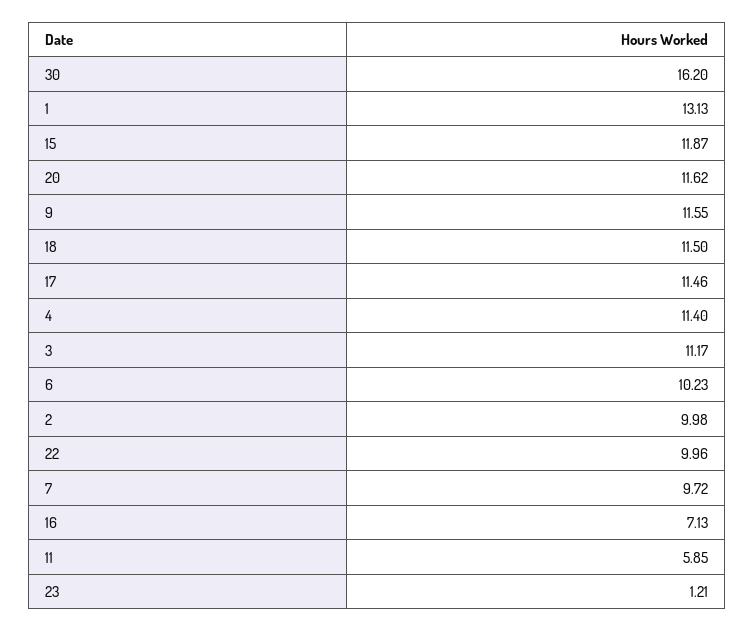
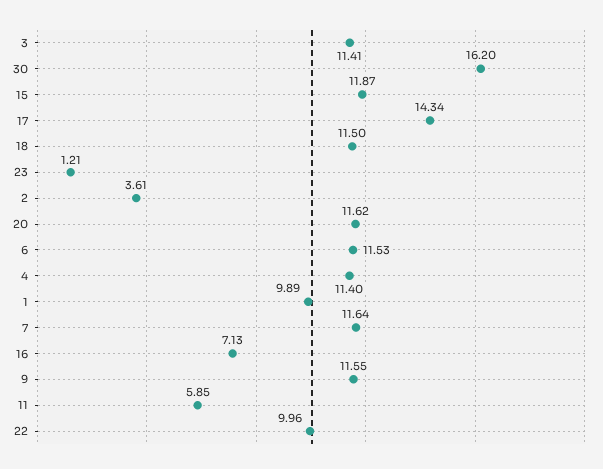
1: 13.13 -> 9.89
17: 11.46 -> 14.34
3: 11.17 -> 11.41
6: 10.23 -> 11.53
2: 9.98 -> 3.61
7: 9.72 -> 11.64

